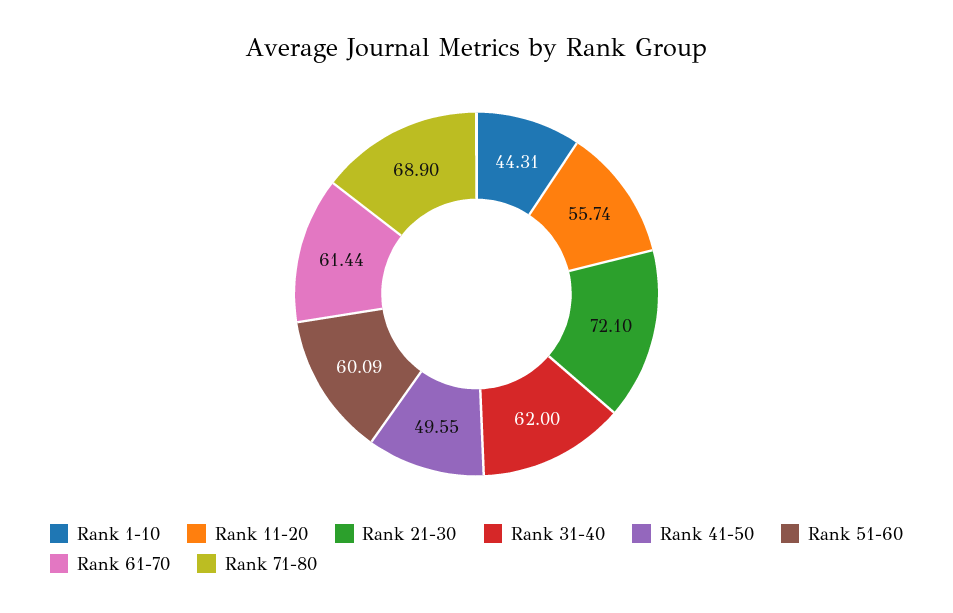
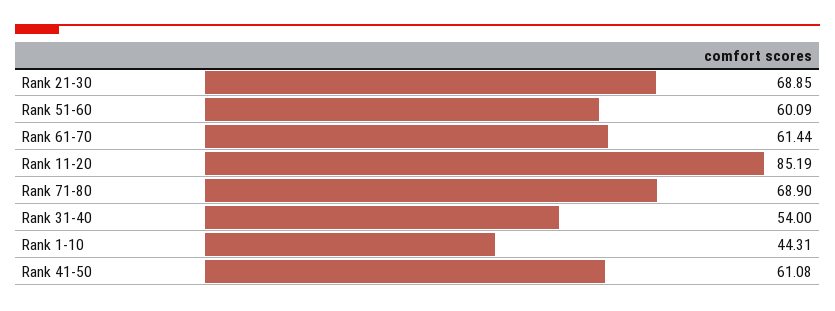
Rank 11-20: 55.74 -> 85.19
Rank 21-30: 72.1 -> 68.85
Rank 31-40: 62 -> 54
Rank 41-50: 49.55 -> 61.08

